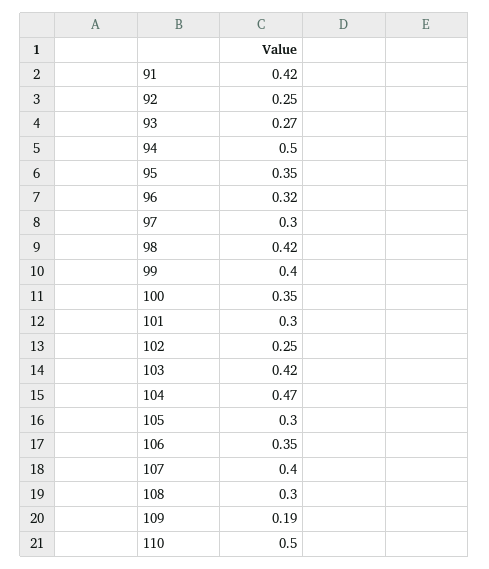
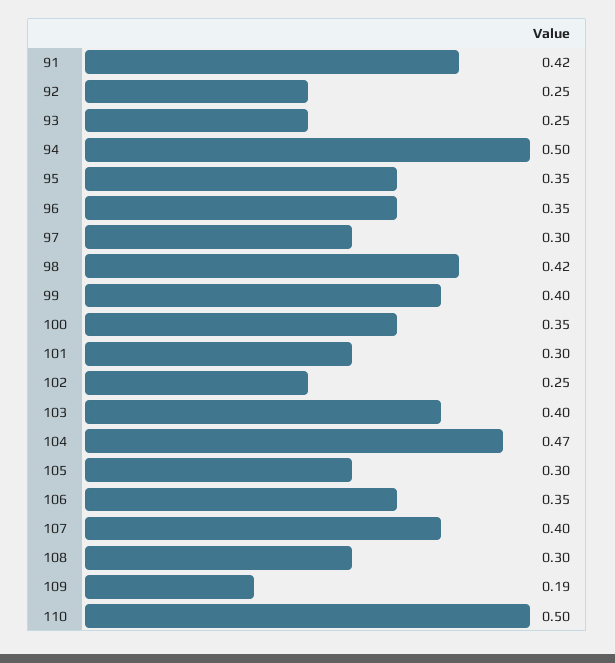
93: 0.27 -> 0.25
96: 0.32 -> 0.35
103: 0.42 -> 0.4

